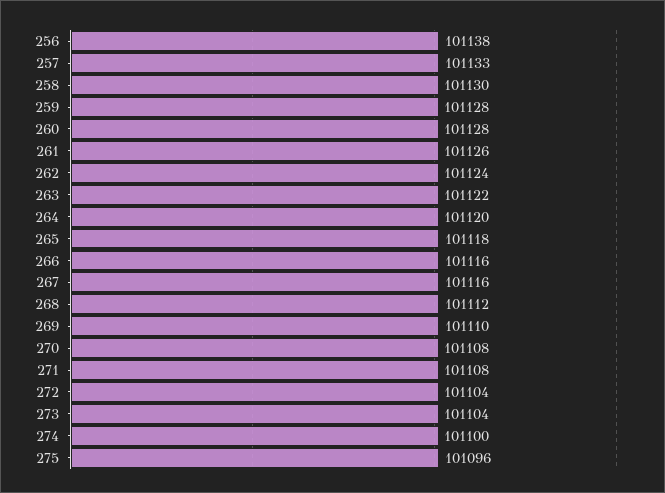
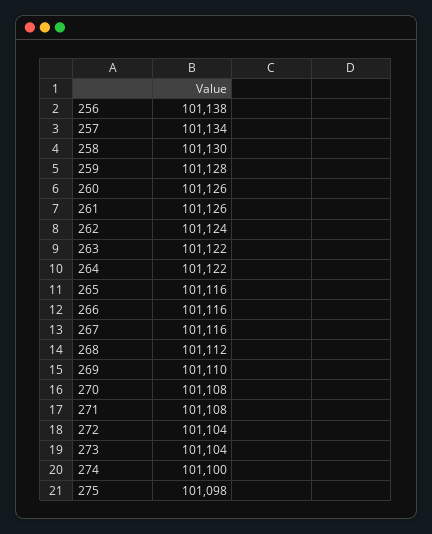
257: 101133 -> 101134
260: 101128 -> 101126
264: 101120 -> 101122
265: 101118 -> 101116
275: 101096 -> 101098

